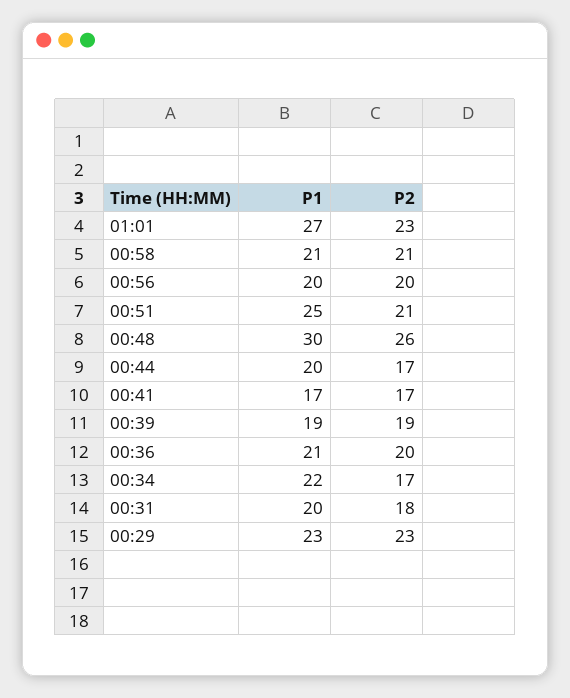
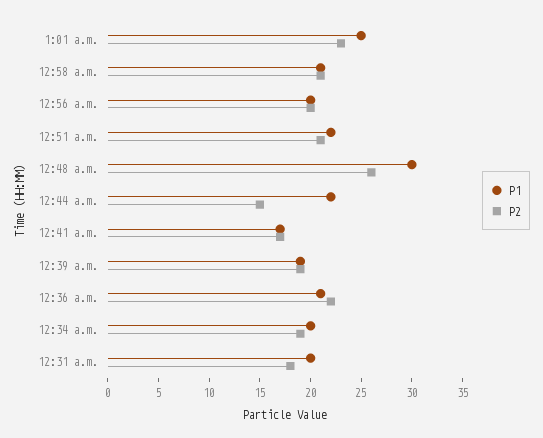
P1, 01:01: 27 -> 25
P1, 00:51: 25 -> 22
P1, 00:44: 20 -> 22
P2, 00:44: 17 -> 15
P2, 00:36: 20 -> 22
P1, 00:34: 22 -> 20
P2, 00:34: 17 -> 19
P1, 00:29: 23 -> none
P2, 00:29: 23 -> none

